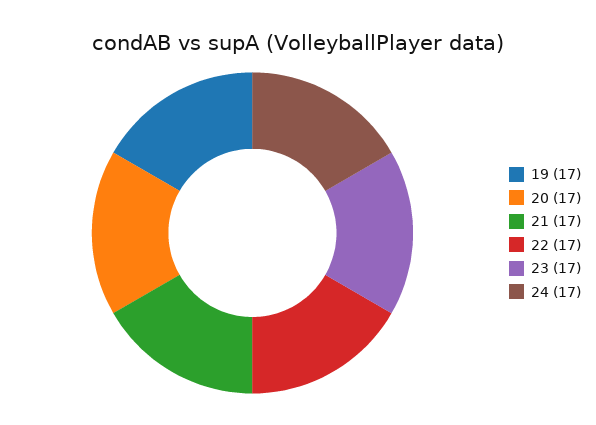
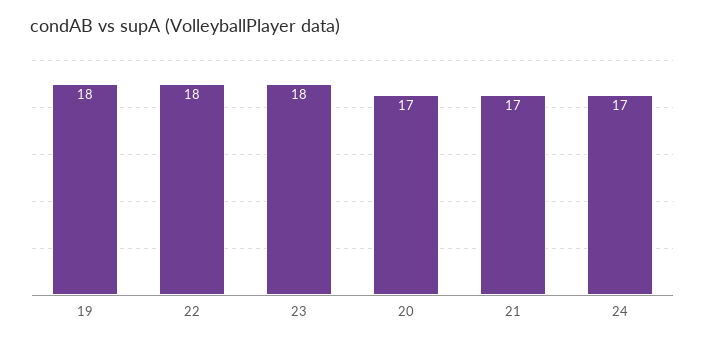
19: 17 -> 18
22: 17 -> 18
23: 17 -> 18

